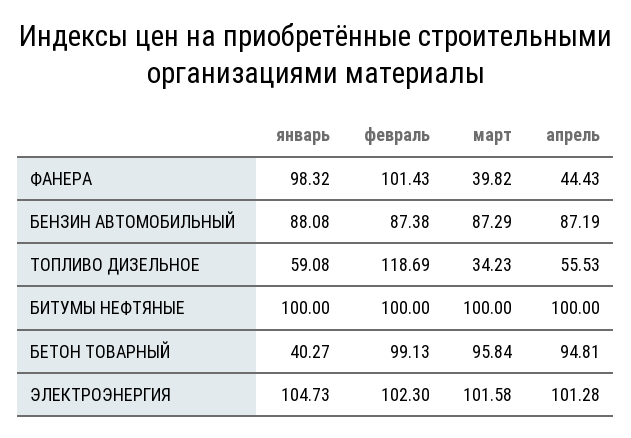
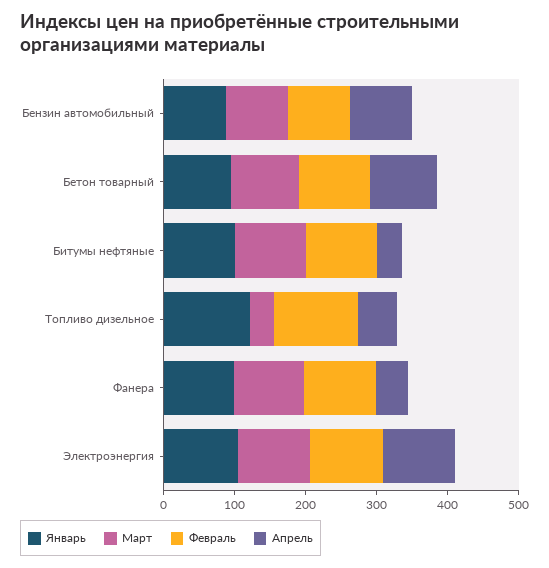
март, ФАНЕРА: 39.82 -> 100
январь, ТОПЛИВО ДИЗЕЛЬНОЕ: 59.08 -> 120
апрель, БИТУМЫ НЕФТЯНЫЕ: 100 -> 40
январь, БЕТОН ТОВАРНЫЙ: 40.27 -> 100

